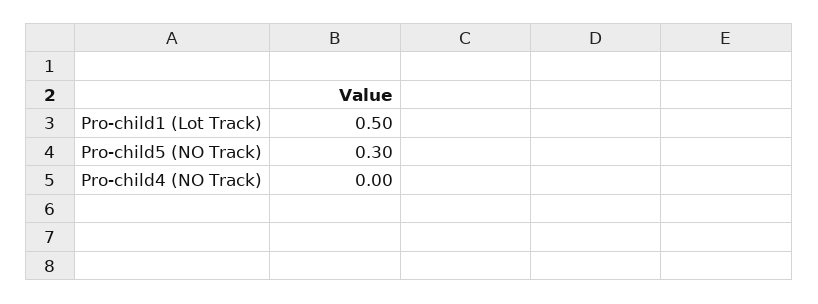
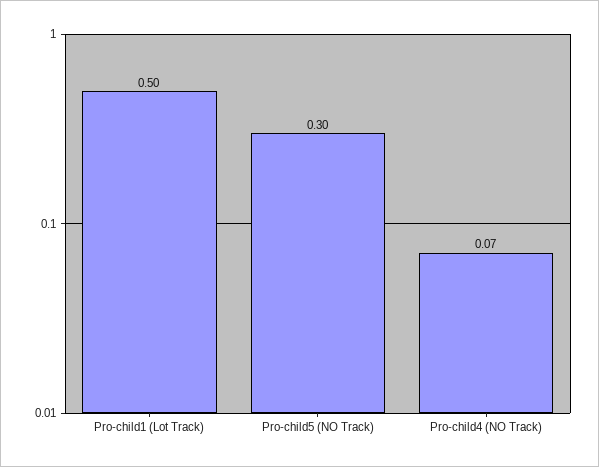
Pro-child4 (NO Track): 0 -> 0.07

